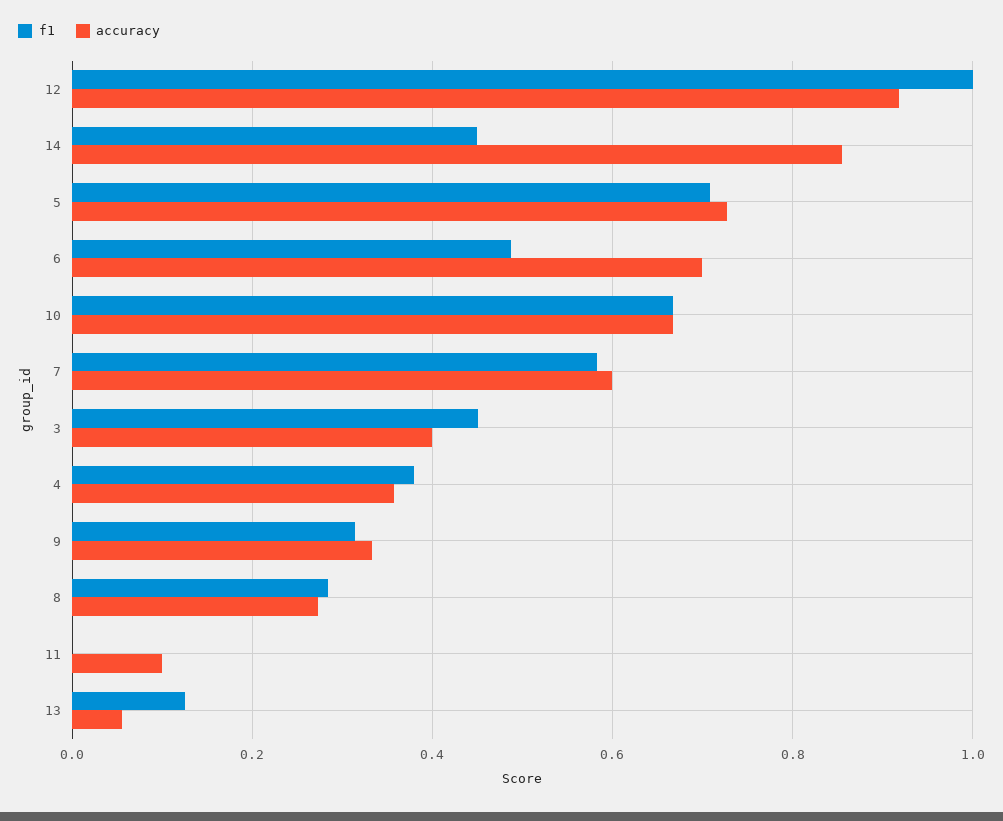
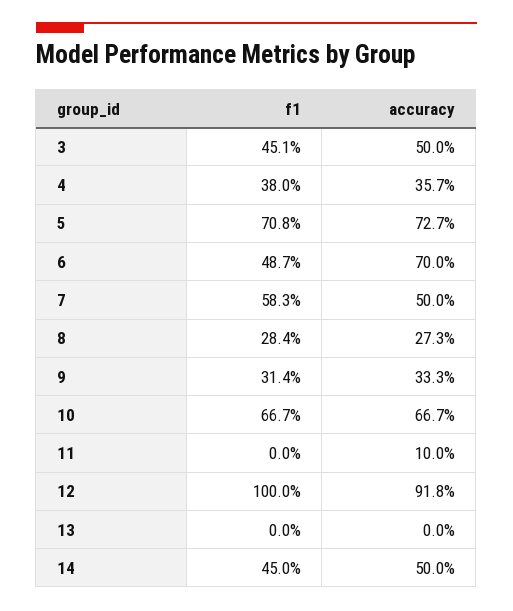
accuracy, 14: 0.86 -> 0.5
accuracy, 7: 0.6 -> 0.5
accuracy, 3: 0.4 -> 0.5
f1, 13: 0.12 -> 0
accuracy, 13: 0.06 -> 0

